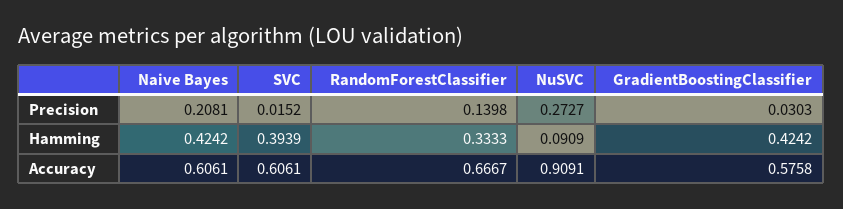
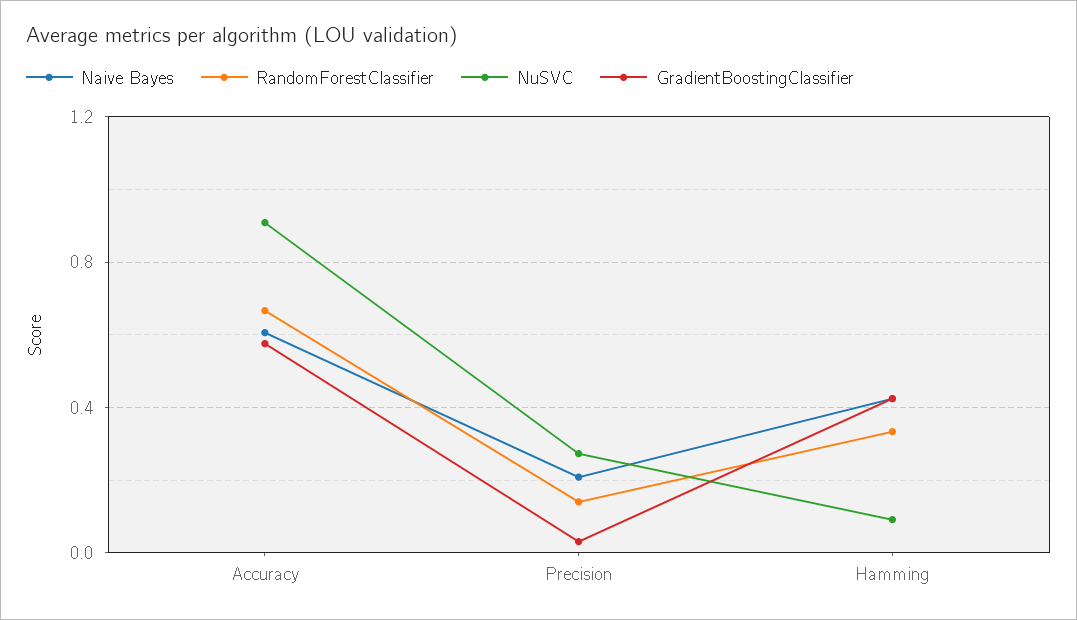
SVC, Precision: 0.0152 -> none
SVC, Hamming: 0.3939 -> none
SVC, Accuracy: 0.6061 -> none

